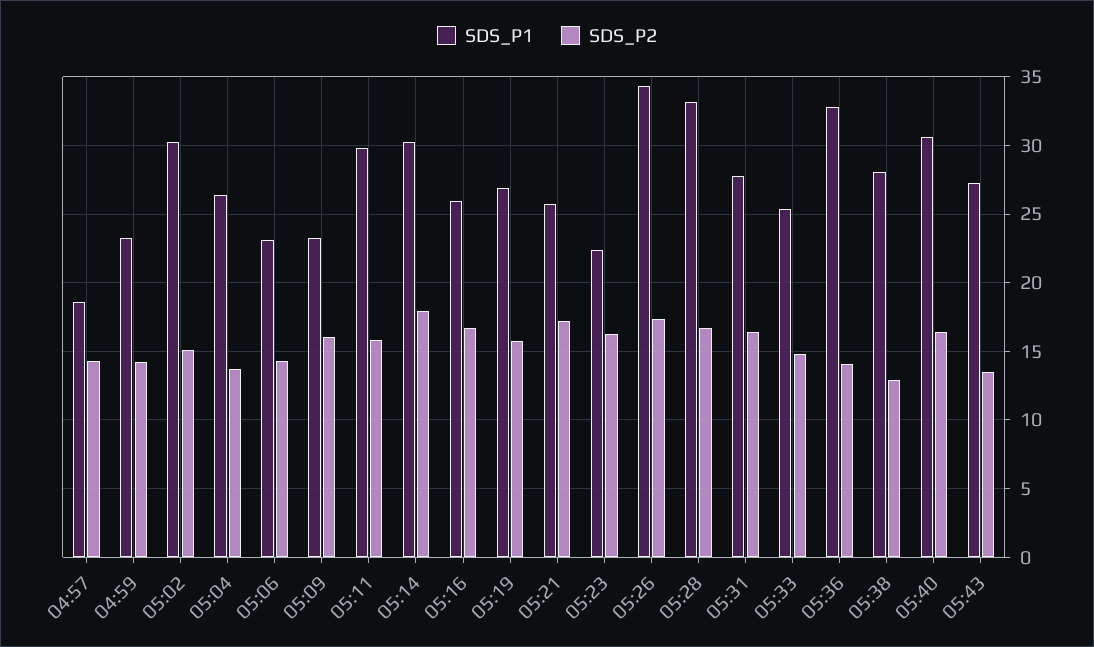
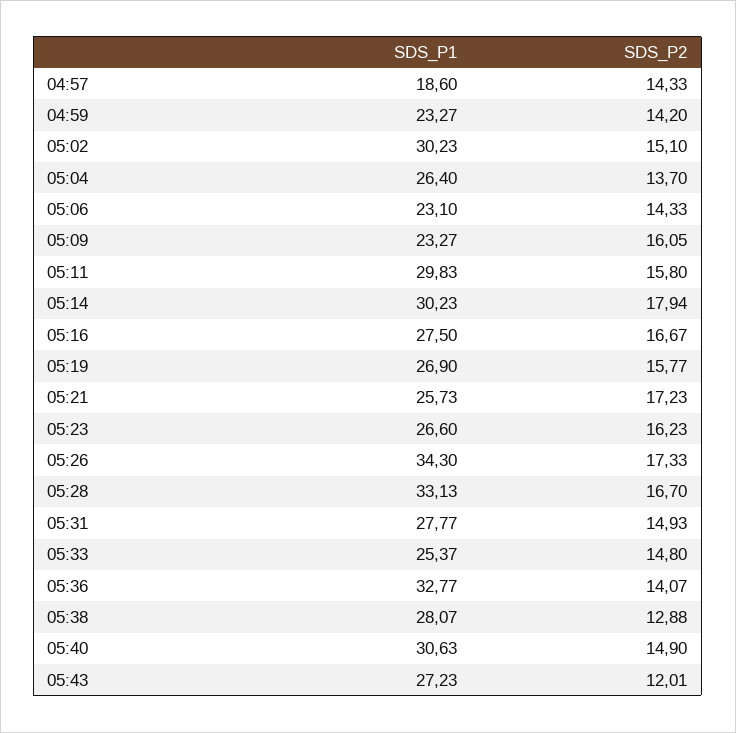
SDS_P1, 05:16: 26 -> 27.5
SDS_P1, 05:23: 22.5 -> 26.6
SDS_P2, 05:31: 16.5 -> 14.93
SDS_P2, 05:40: 16.5 -> 14.9
SDS_P2, 05:43: 13.5 -> 12.01

